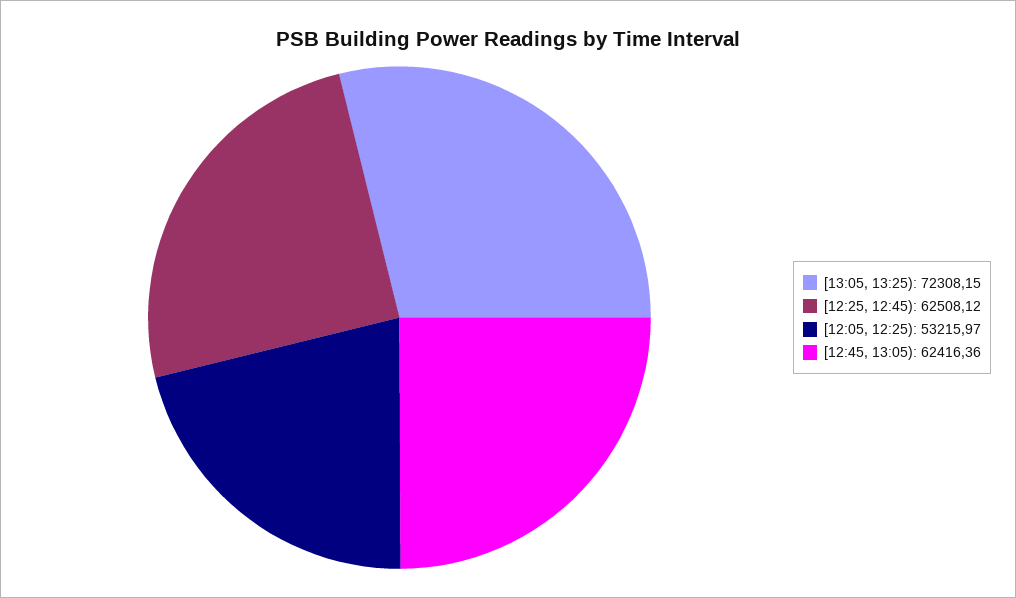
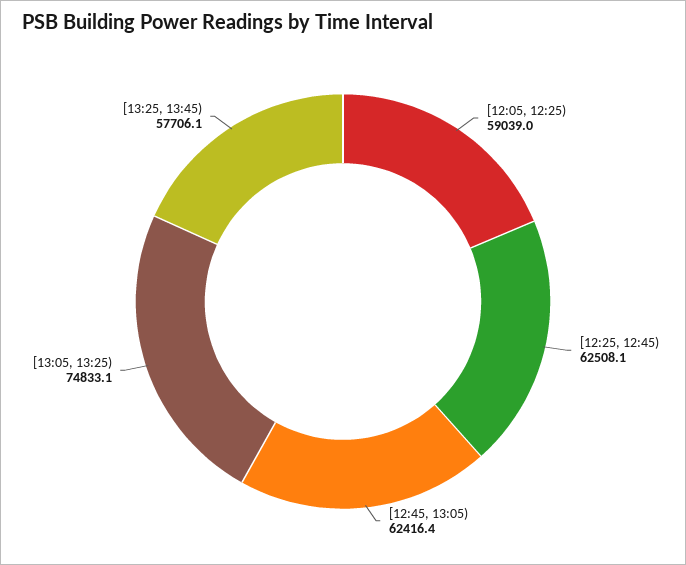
[13:05, 13:25): 72308.15 -> 74833.1
[12:05, 12:25): 53215.97 -> 59039
[13:25, 13:45): none -> 57706.1

